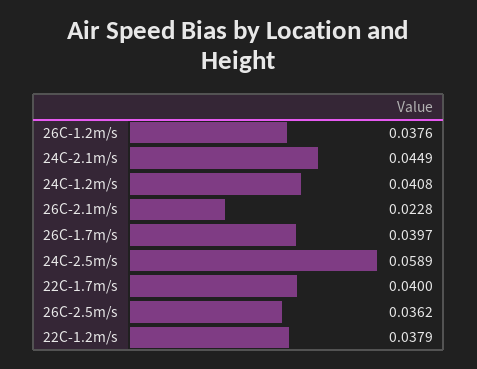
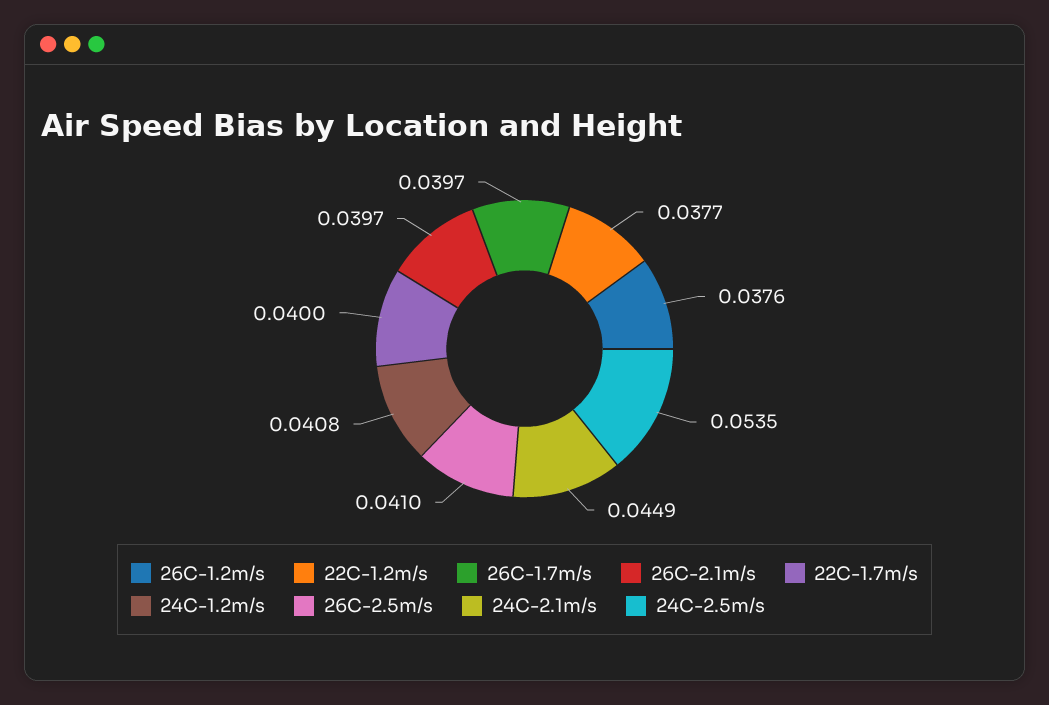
26C-2.1m/s: 0.0228 -> 0.0397
24C-2.5m/s: 0.0589 -> 0.0535
26C-2.5m/s: 0.0362 -> 0.041
22C-1.2m/s: 0.0379 -> 0.0377

